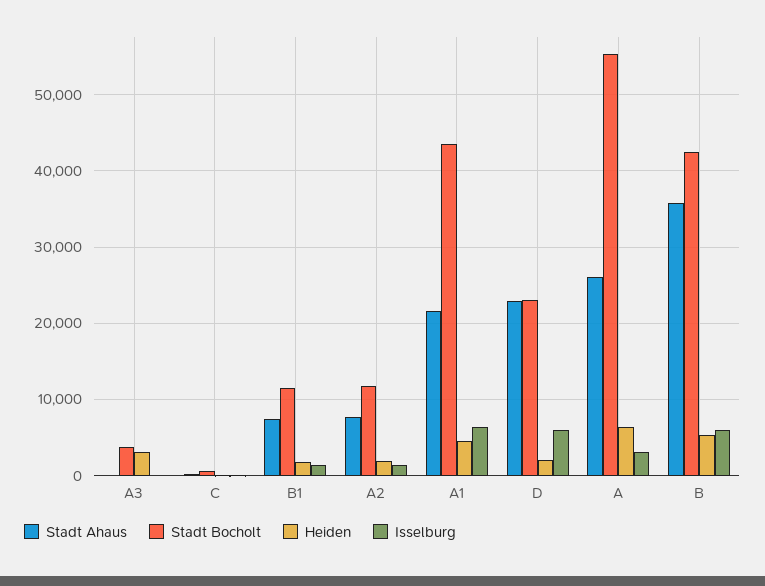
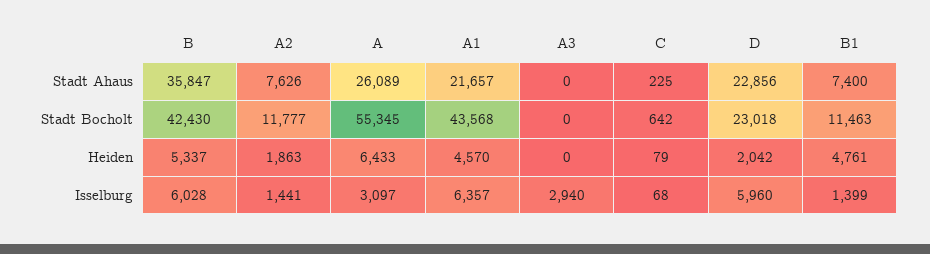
Stadt Bocholt, A3: 4000 -> 0
Heiden, A3: 3000 -> 0
Isselburg, A3: 0 -> 2940
Heiden, B1: 2000 -> 4761

